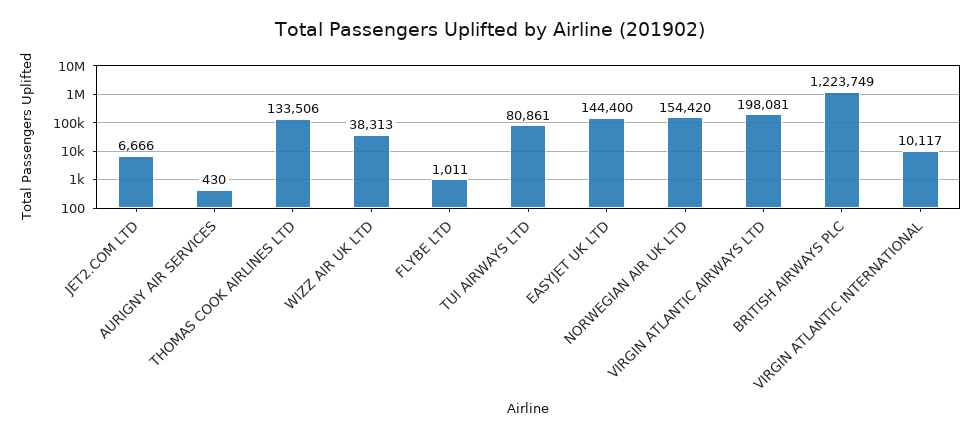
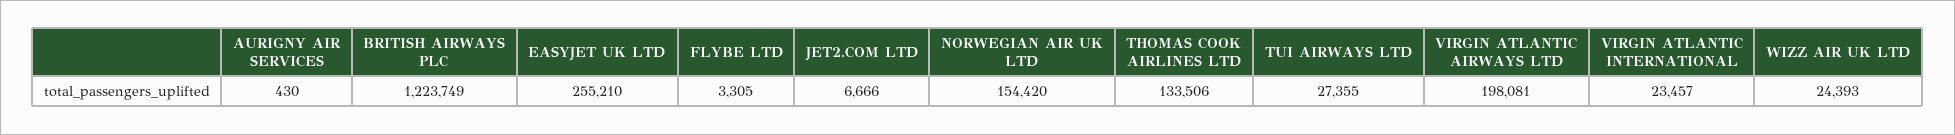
WIZZ AIR UK LTD: 38313 -> 24393
FLYBE LTD: 1011 -> 3305
TUI AIRWAYS LTD: 80861 -> 27355
EASYJET UK LTD: 144400 -> 255210
VIRGIN ATLANTIC INTERNATIONAL: 10117 -> 23457

